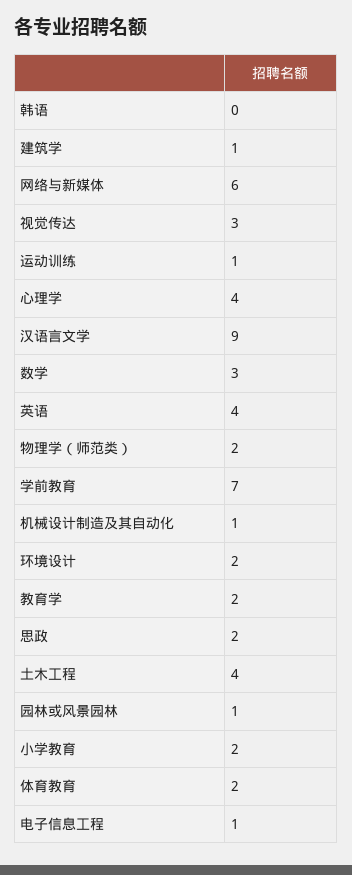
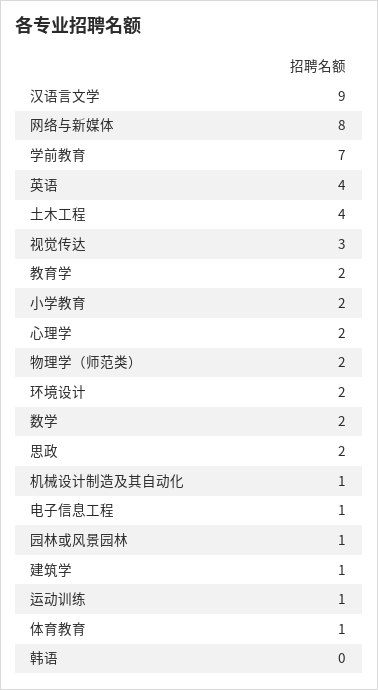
网络与新媒体: 6 -> 8
心理学: 4 -> 2
数学: 3 -> 2
体育教育: 2 -> 1

